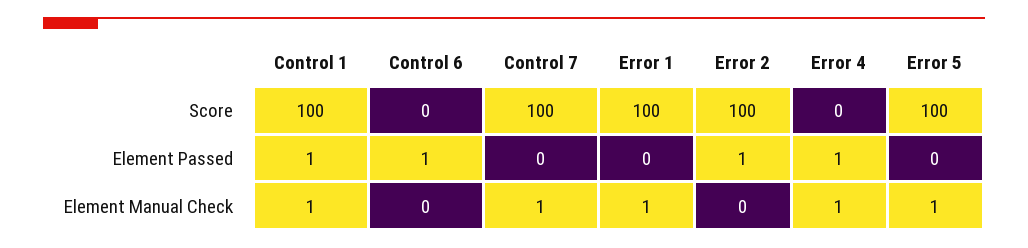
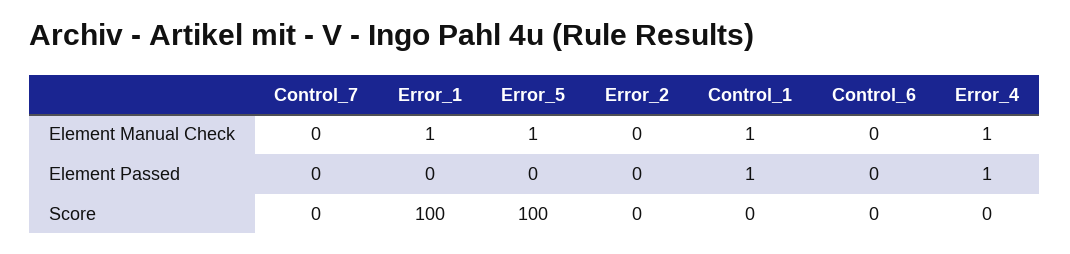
Control 1, Score: 100 -> 0
Control 7, Score: 100 -> 0
Error 2, Score: 100 -> 0
Control 6, Element Passed: 1 -> 0
Error 2, Element Passed: 1 -> 0
Control 7, Element Manual Check: 1 -> 0

